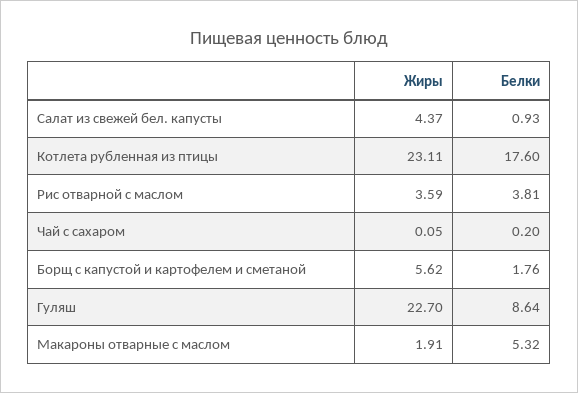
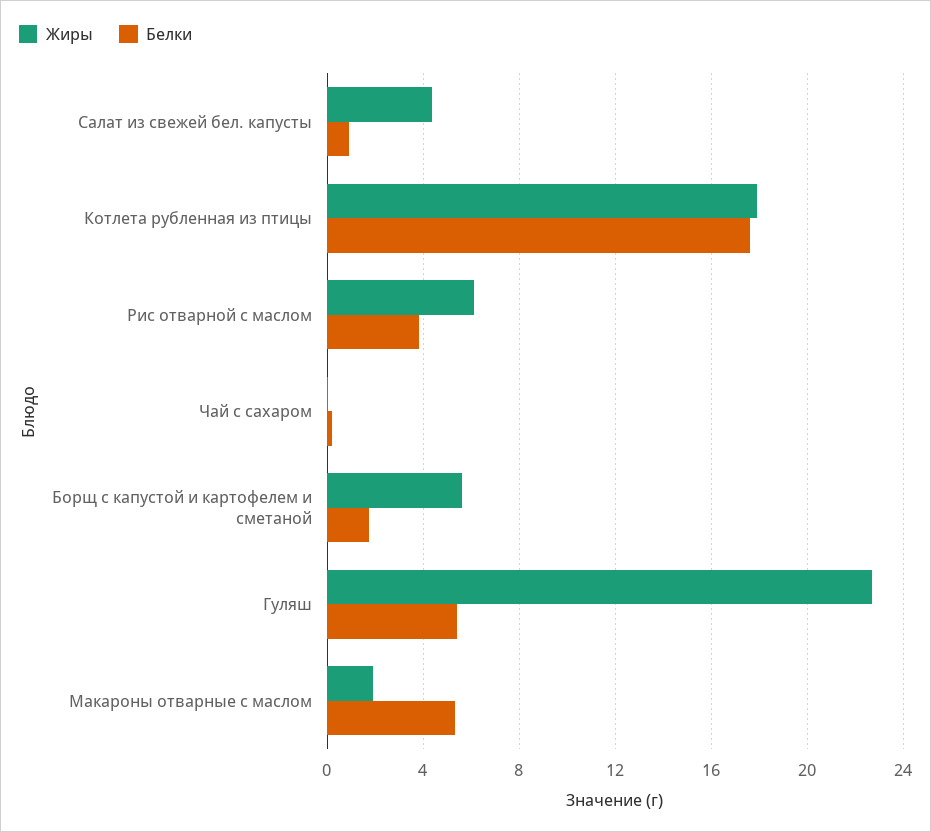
Жиры, Котлета рубленная из птицы: 23.11 -> 18
Жиры, Рис отварной с маслом: 3.59 -> 6
Белки, Гуляш: 8.64 -> 5.5

